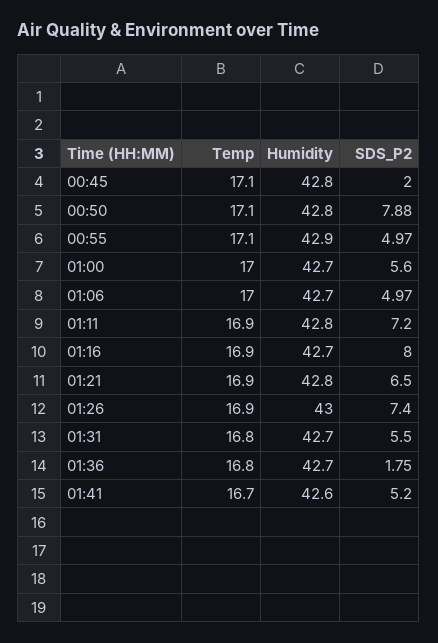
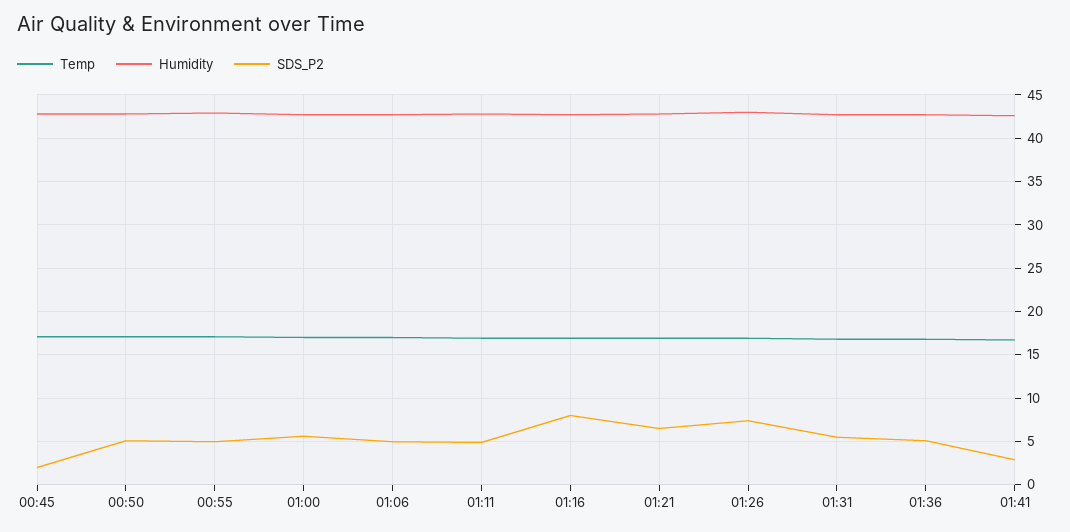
SDS_P2, 00:50: 7.88 -> 5
SDS_P2, 01:11: 7.2 -> 5
SDS_P2, 01:36: 1.75 -> 5
SDS_P2, 01:41: 5.2 -> 3

